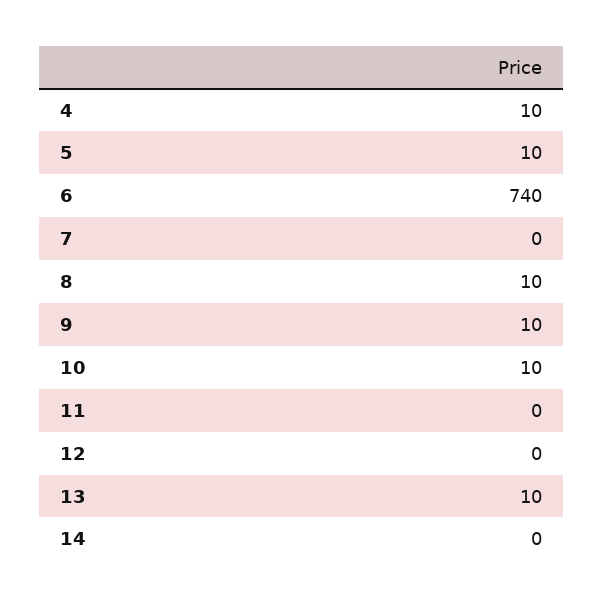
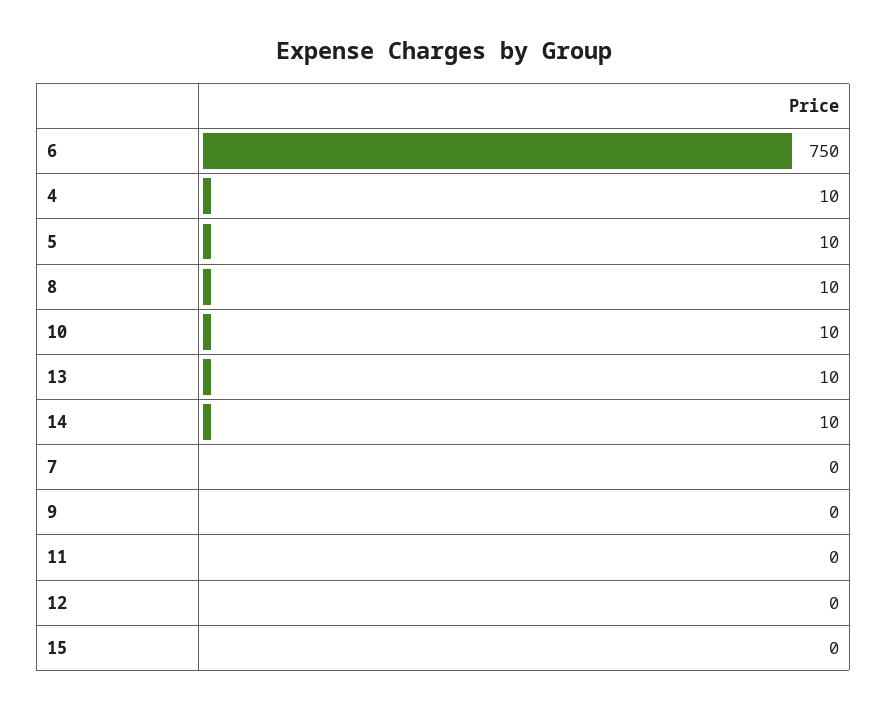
6: 740 -> 750
9: 10 -> 0
14: 0 -> 10
15: none -> 0

